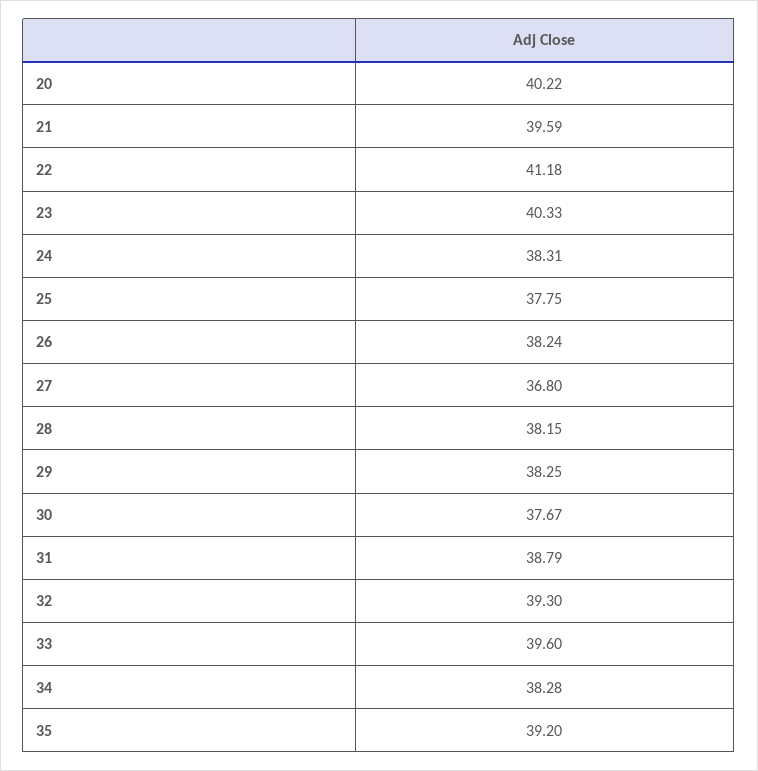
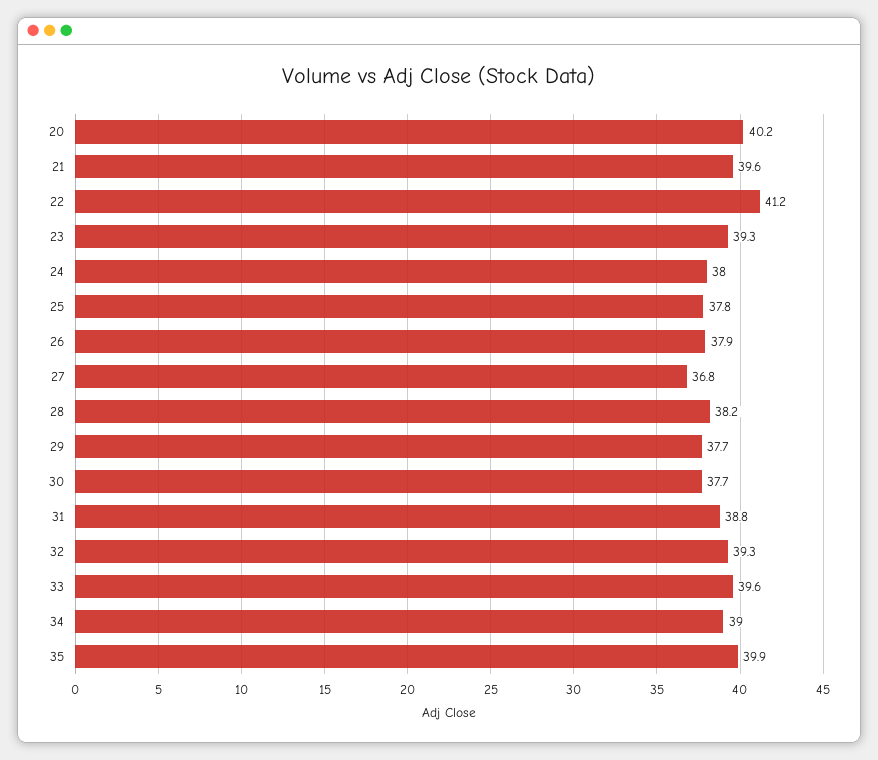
23: 40.33 -> 39.3
24: 38.31 -> 38
26: 38.24 -> 37.9
29: 38.25 -> 37.7
34: 38.28 -> 39
35: 39.2 -> 39.9

